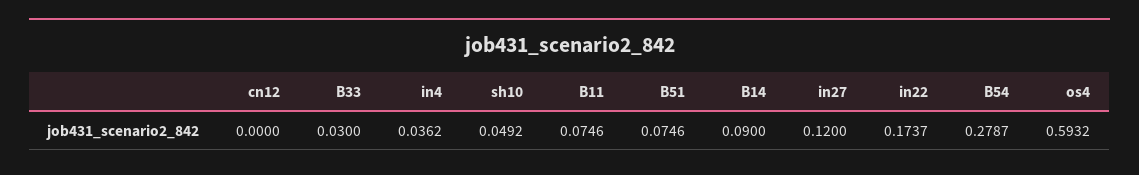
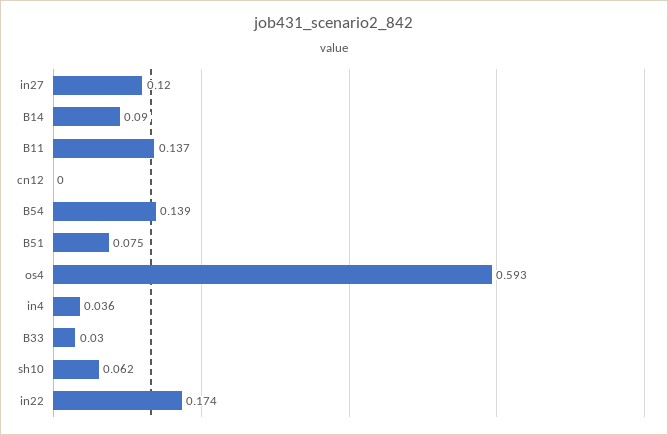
sh10: 0.0492 -> 0.062
B11: 0.0746 -> 0.137
B54: 0.2787 -> 0.139

